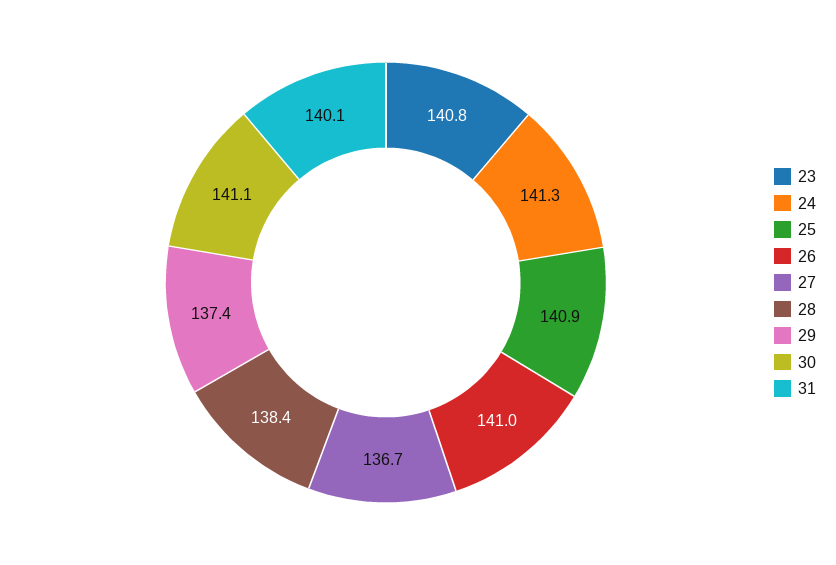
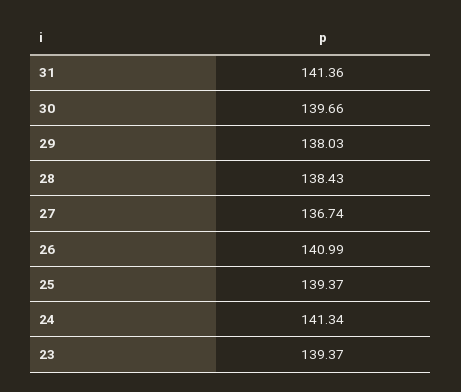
23: 140.8 -> 139.37
25: 140.9 -> 139.37
29: 137.4 -> 138.03
30: 141.1 -> 139.66
31: 140.1 -> 141.36

